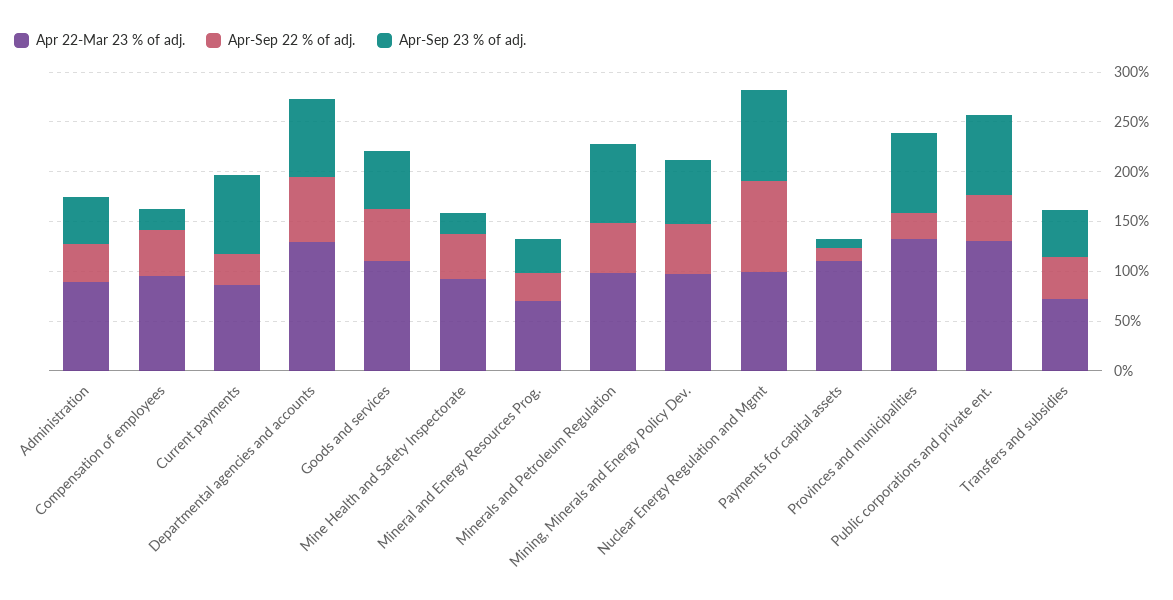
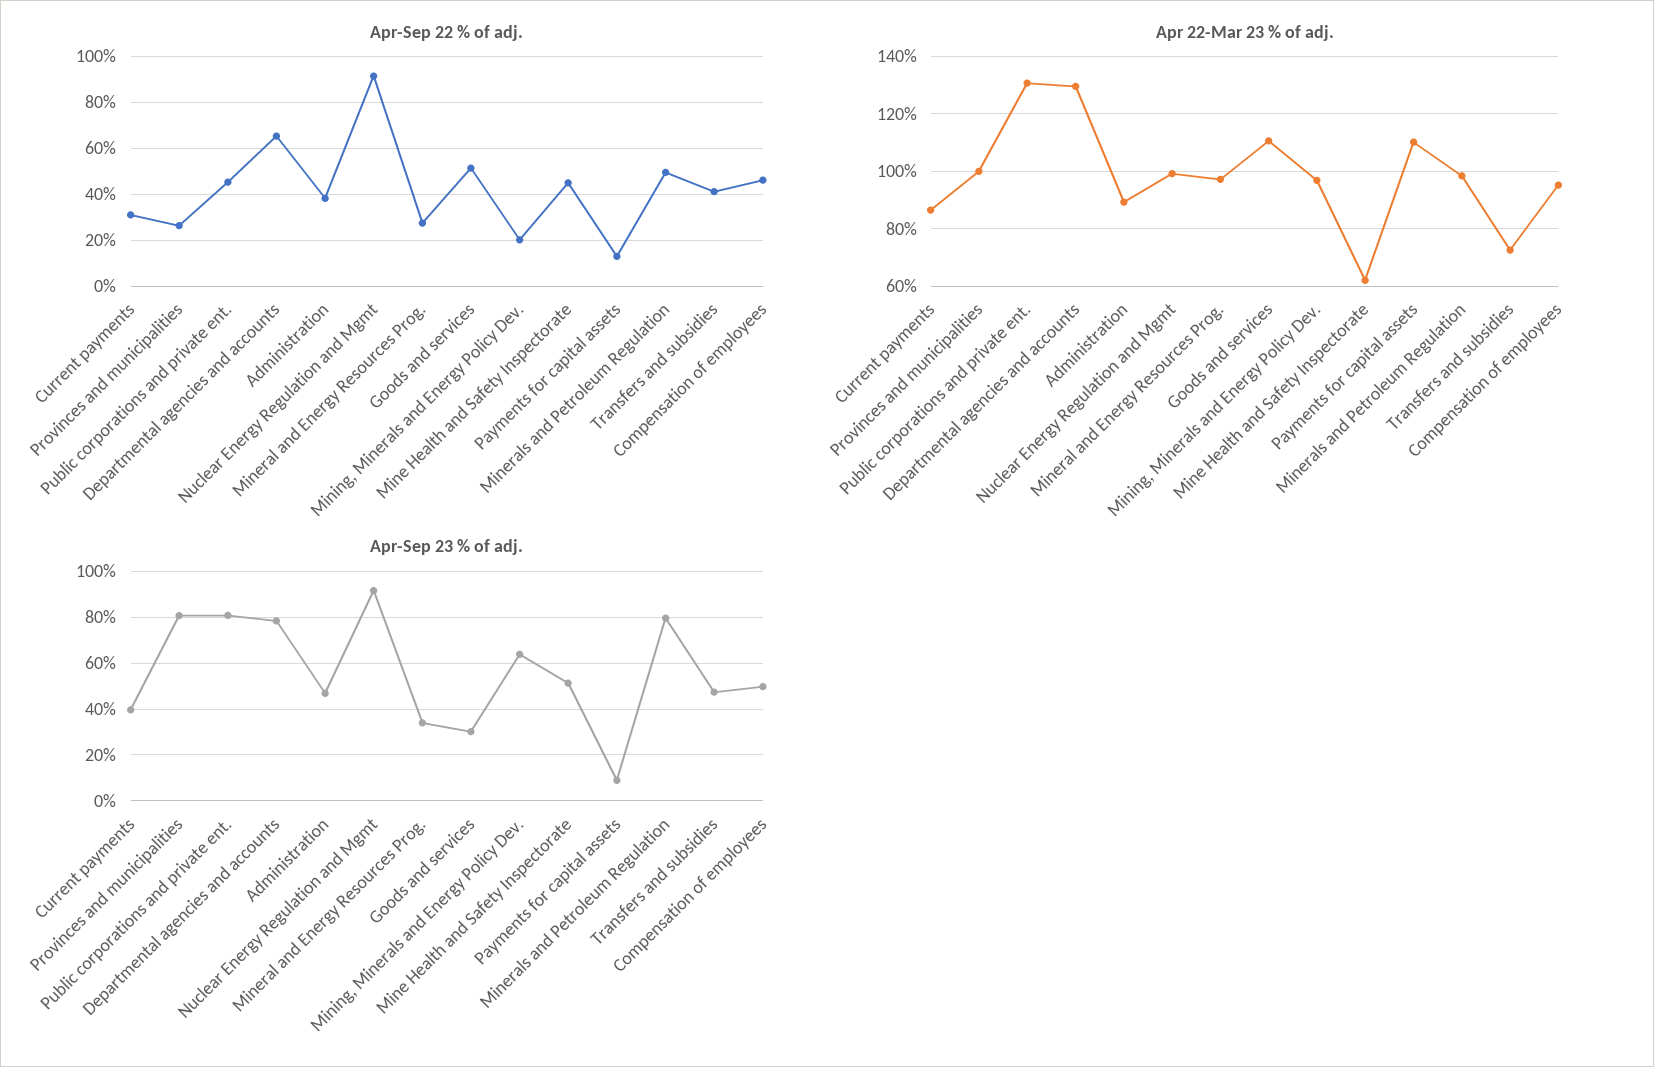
Apr-Sep 23 % of adj., Compensation of employees: 20 -> 50
Apr-Sep 23 % of adj., Current payments: 80 -> 40
Apr-Sep 23 % of adj., Goods and services: 60 -> 30
Apr 22-Mar 23 % of adj., Mine Health and Safety Inspectorate: 90 -> 62.5
Apr-Sep 23 % of adj., Mine Health and Safety Inspectorate: 20 -> 50
Apr 22-Mar 23 % of adj., Mineral and Energy Resources Prog.: 70 -> 97.5
Apr-Sep 22 % of adj., Mining, Minerals and Energy Policy Dev.: 50 -> 20
Apr 22-Mar 23 % of adj., Provinces and municipalities: 130 -> 100

